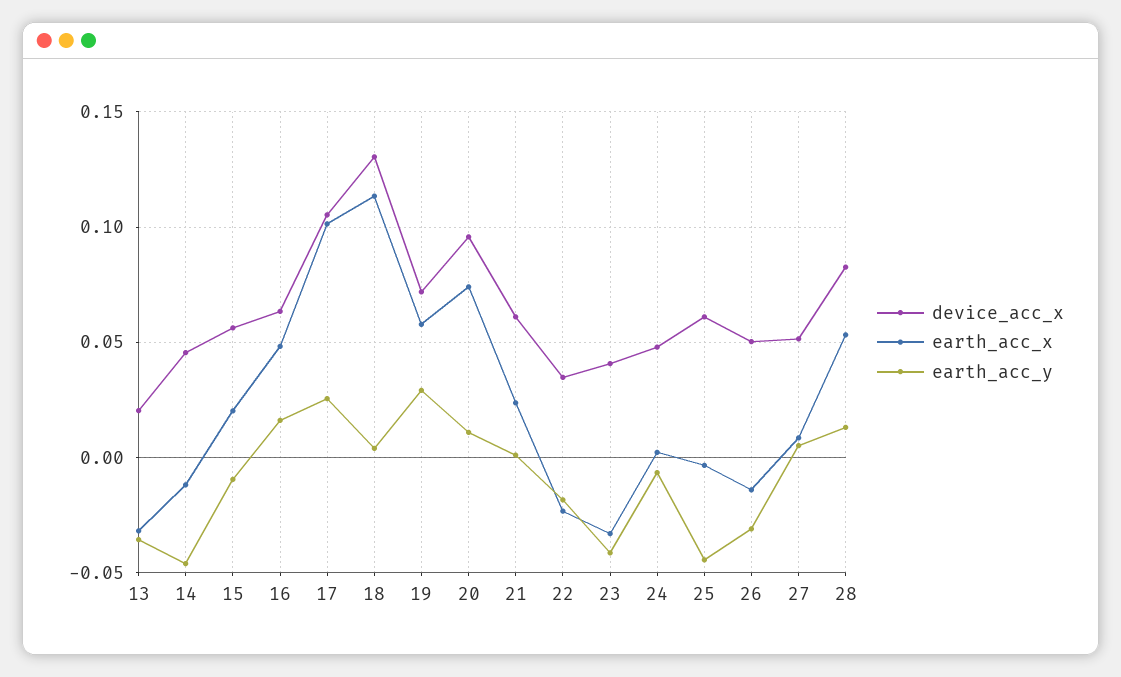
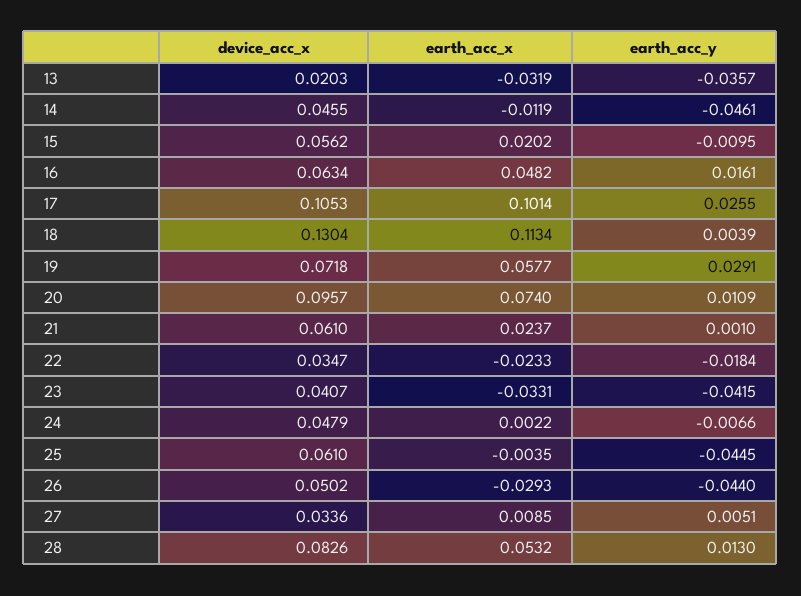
earth_acc_x, 26: -0.015 -> -0.0293
earth_acc_y, 26: -0.03 -> -0.044
device_acc_x, 27: 0.05 -> 0.0336

